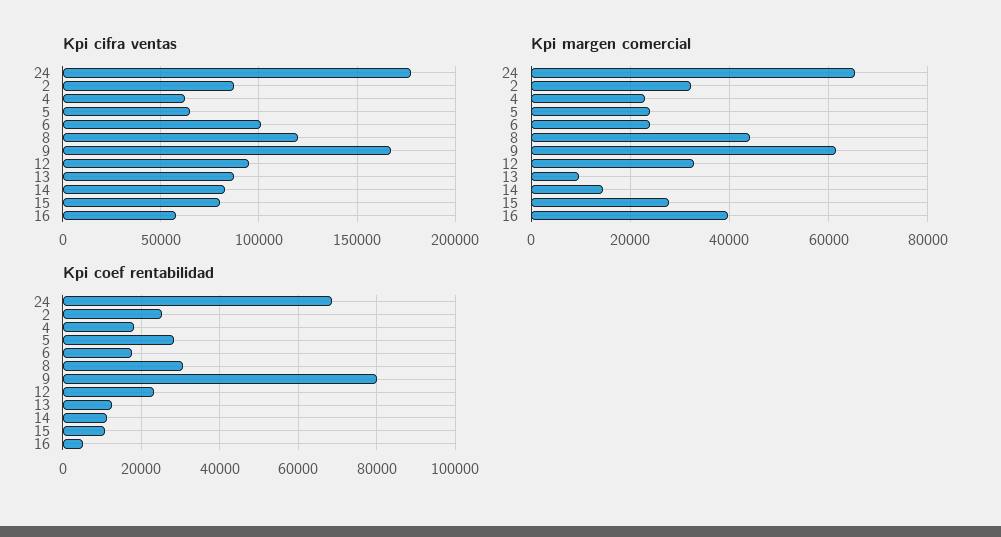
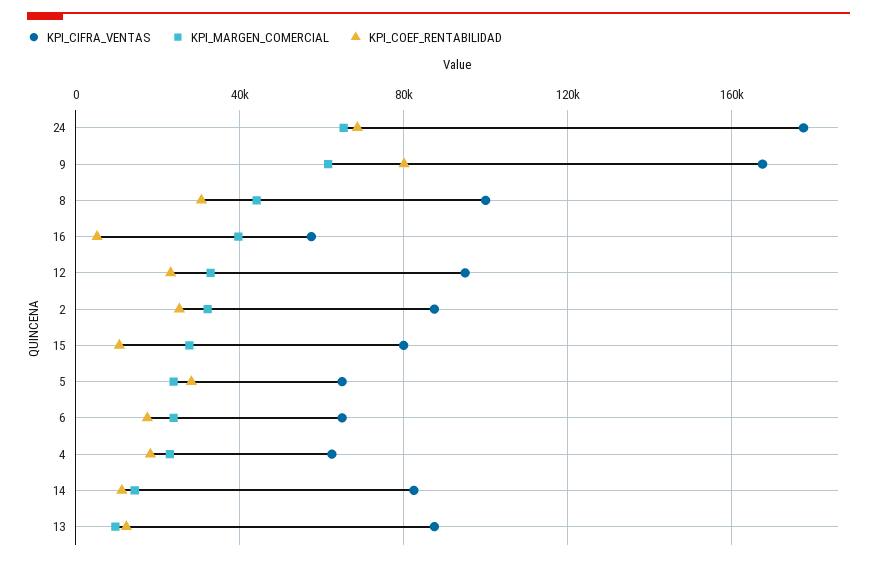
Kpi cifra ventas, 6: 100000 -> 65000
Kpi cifra ventas, 8: 120000 -> 100000

